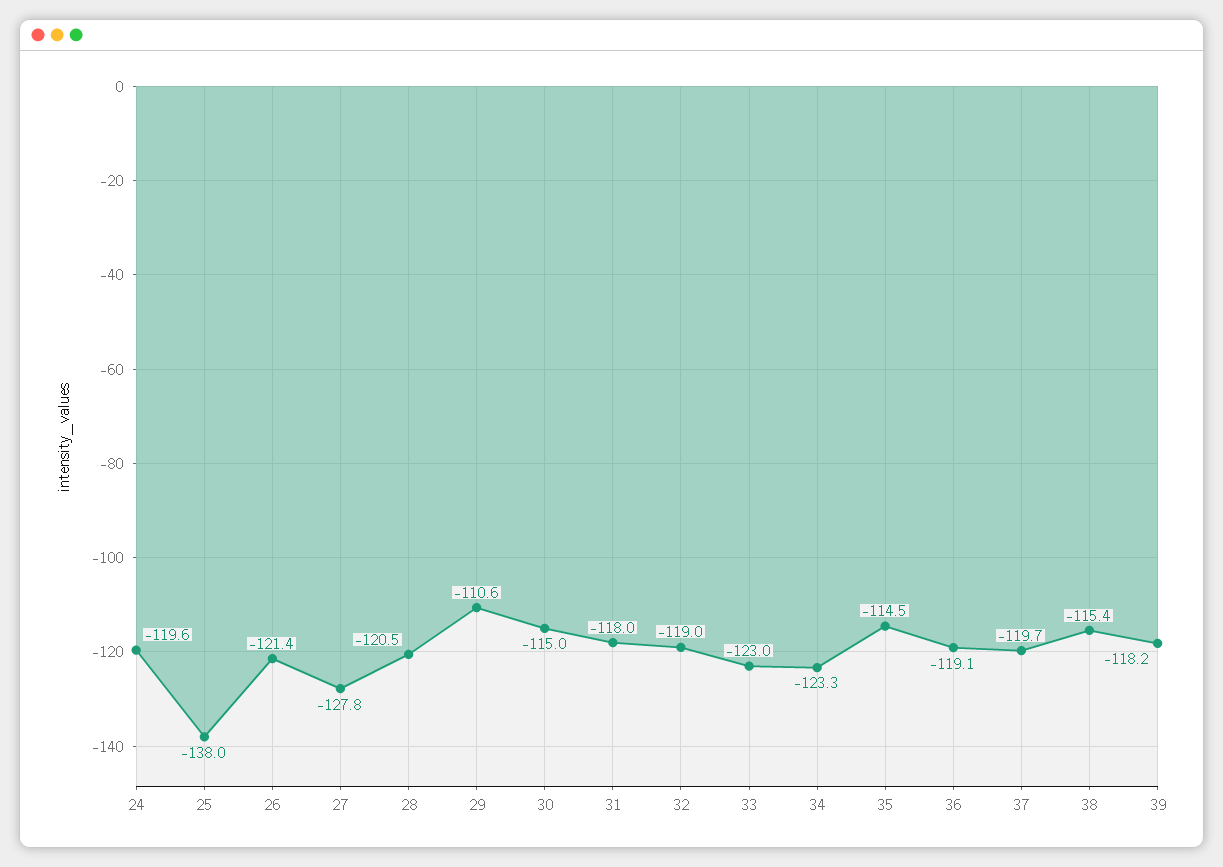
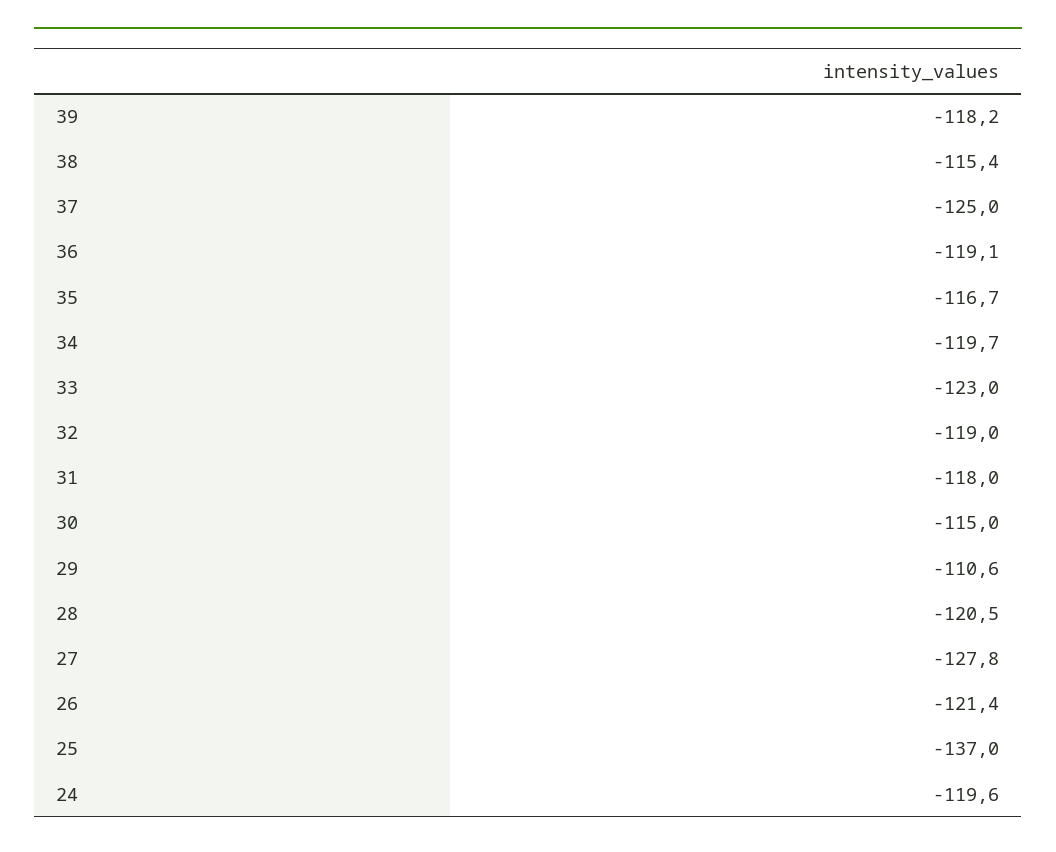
25: -138 -> -137
34: -123.3 -> -119.7
35: -114.5 -> -116.7
37: -119.7 -> -125

